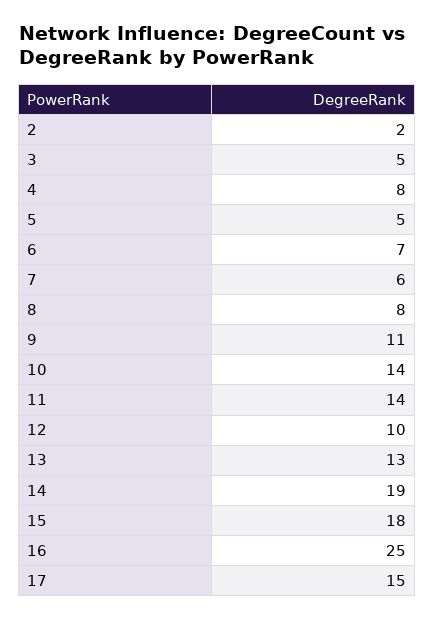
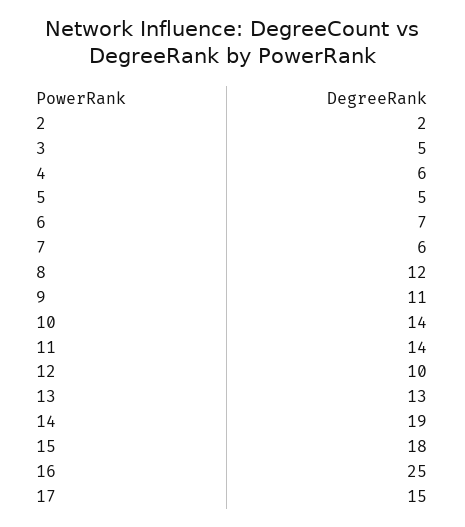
4: 8 -> 6
8: 8 -> 12

